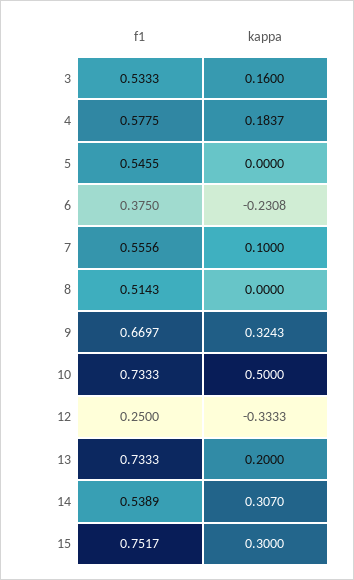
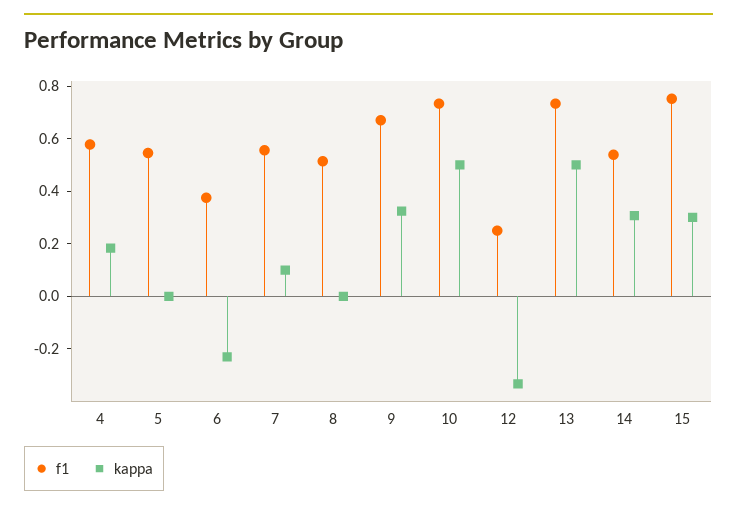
f1, 3: 0.5333 -> none
kappa, 3: 0.16 -> none
kappa, 13: 0.2 -> 0.5

